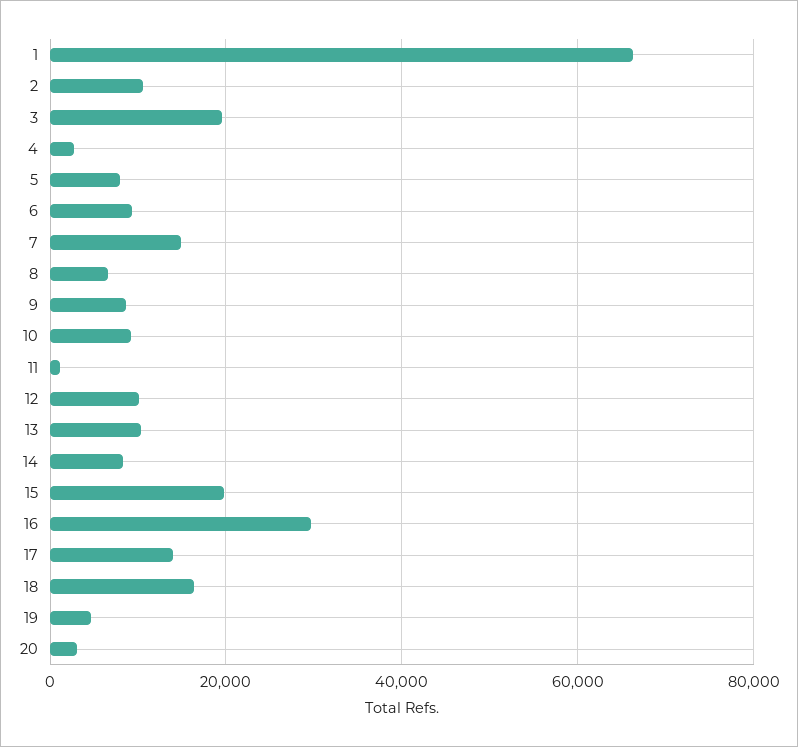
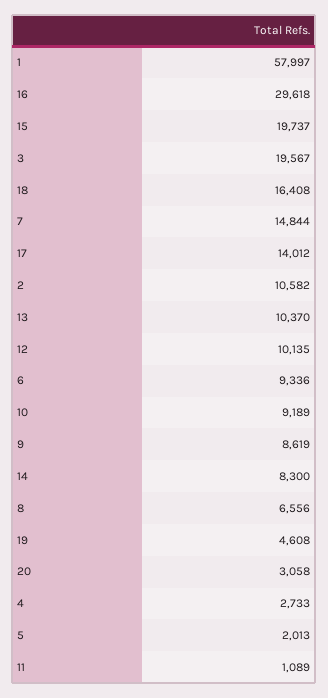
1: 66000 -> 57997
5: 8000 -> 2013

